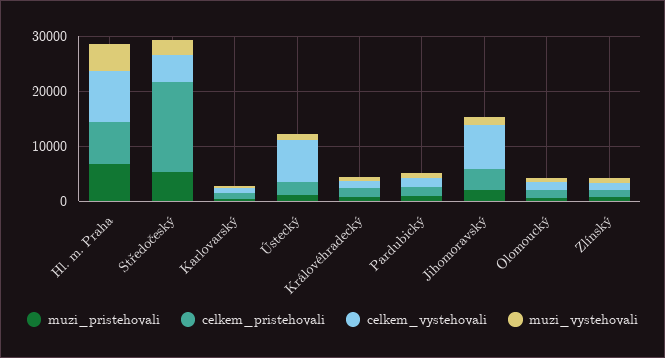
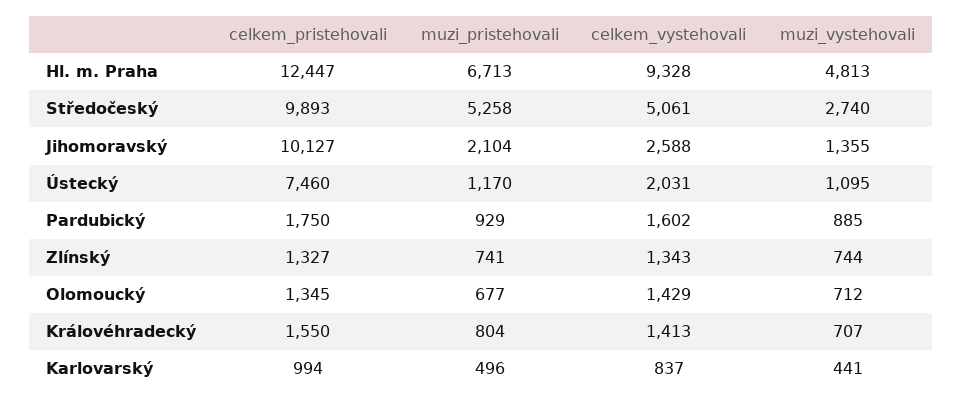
celkem_pristehovali, Hl. m. Praha: 8000 -> 12447
celkem_pristehovali, Středočeský: 16000 -> 9893
celkem_pristehovali, Ústecký: 2000 -> 7460
celkem_vystehovali, Ústecký: 8000 -> 2031
celkem_pristehovali, Jihomoravský: 4000 -> 10127
celkem_vystehovali, Jihomoravský: 8000 -> 2588

